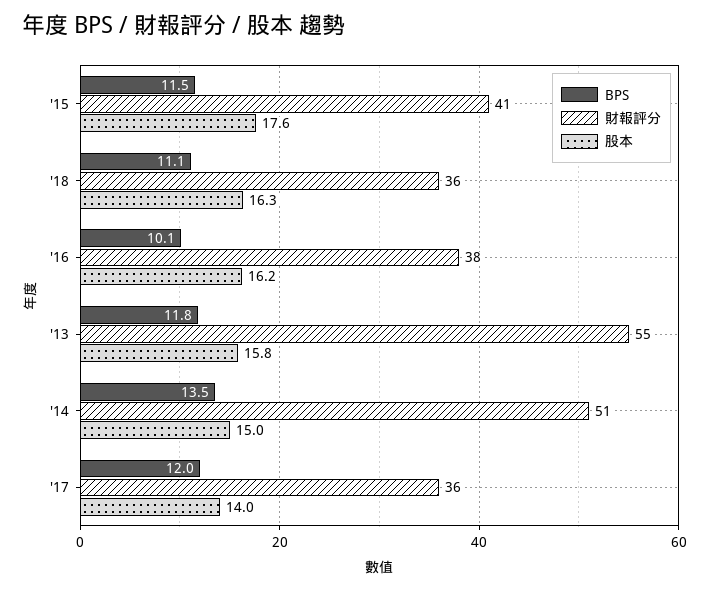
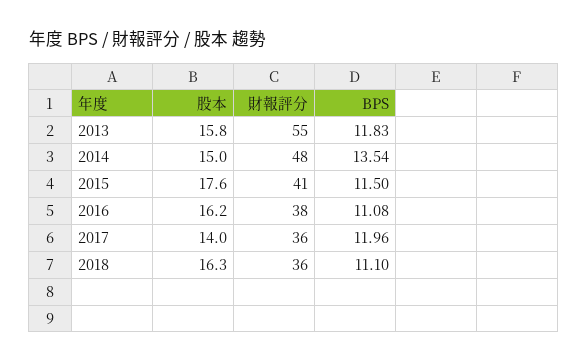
BPS, '16: 10.1 -> 11.08
財報評分, '14: 51 -> 48

